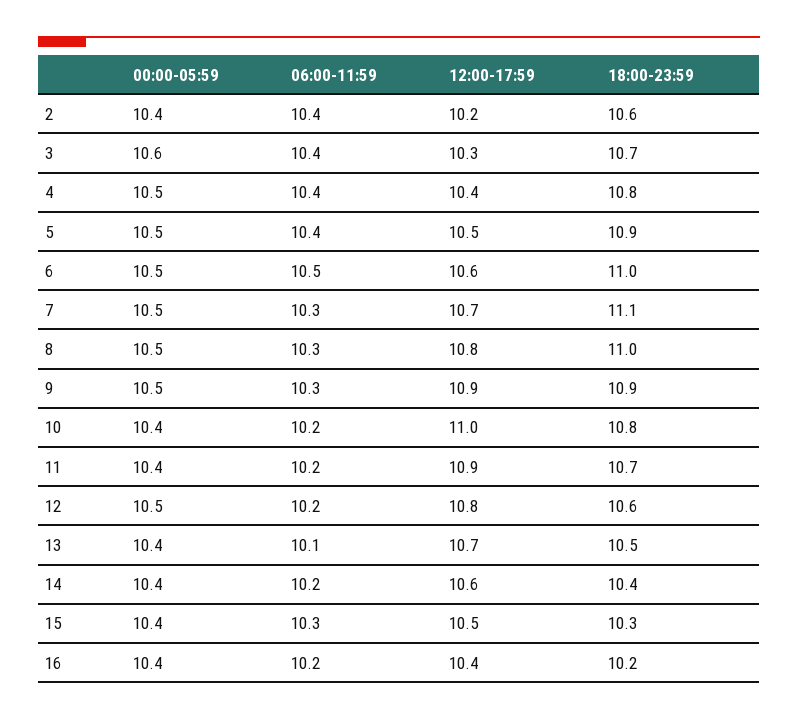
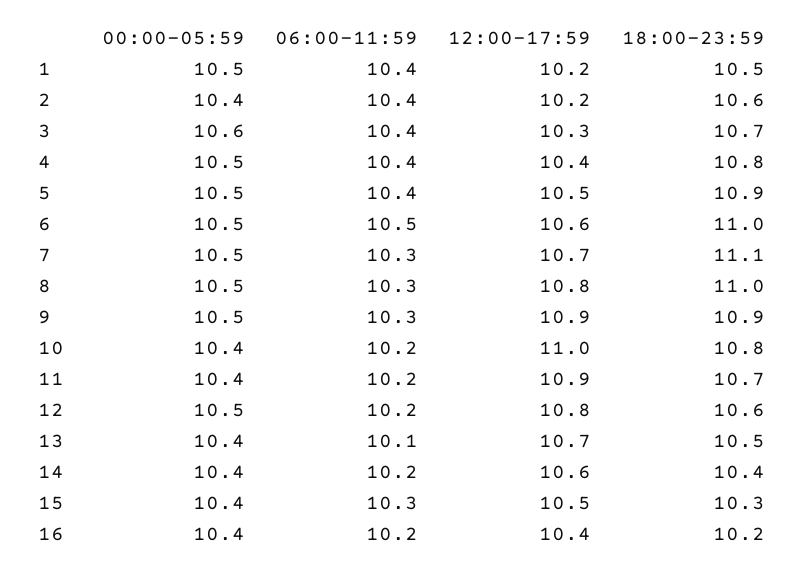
00:00-05:59, 1: none -> 10.5
06:00-11:59, 1: none -> 10.4
12:00-17:59, 1: none -> 10.2
18:00-23:59, 1: none -> 10.5

